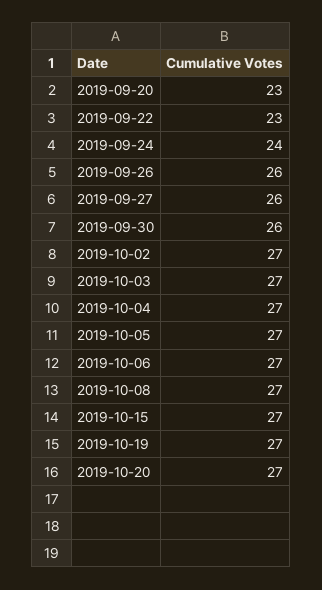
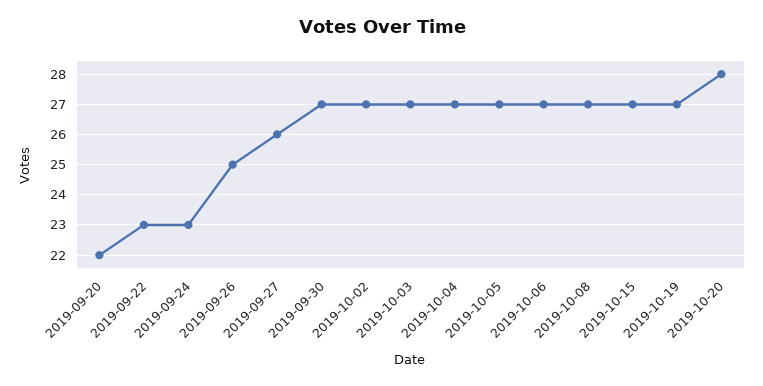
2019-09-20: 23 -> 22
2019-09-24: 24 -> 23
2019-09-26: 26 -> 25
2019-09-30: 26 -> 27
2019-10-20: 27 -> 28

